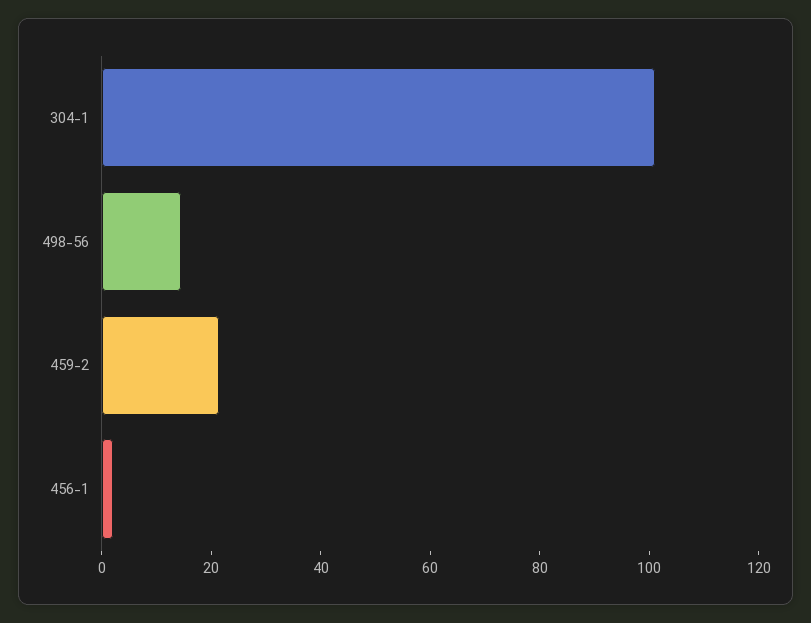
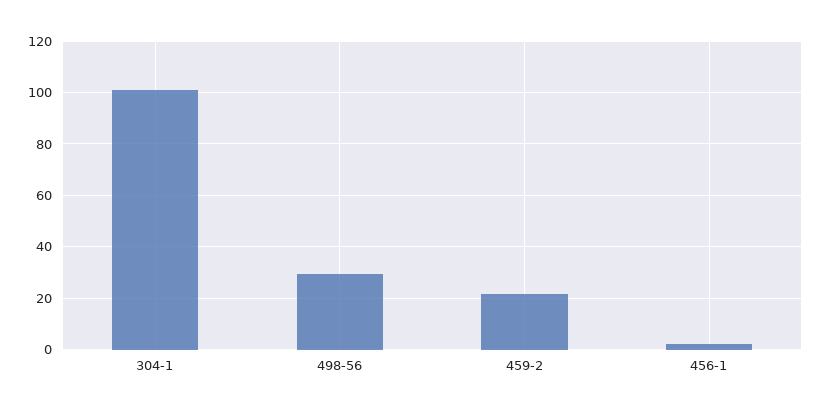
498-56: 15 -> 30

